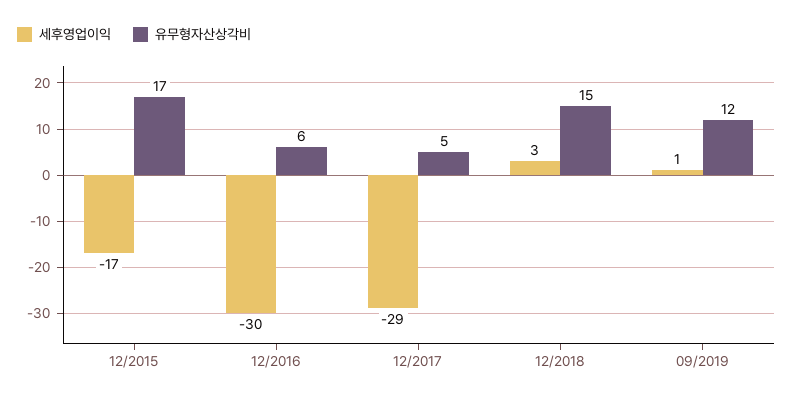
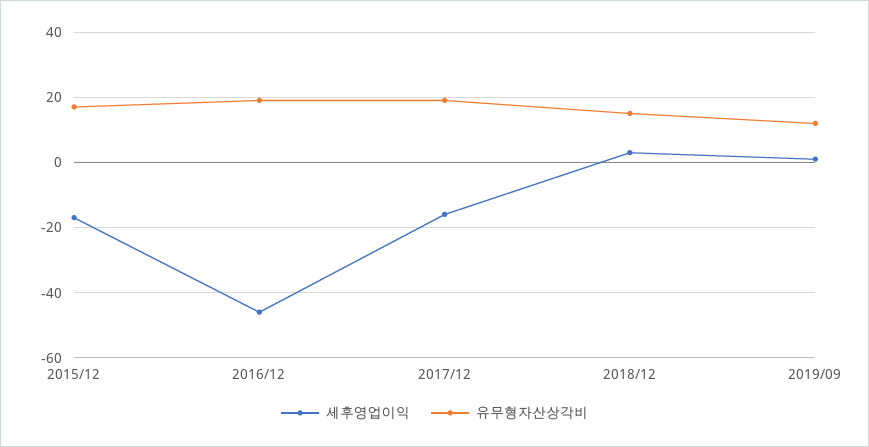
세후영업이익, 12/2016: -30 -> -45
유무형자산상각비, 12/2016: 6 -> 20
세후영업이익, 12/2017: -29 -> -15
유무형자산상각비, 12/2017: 5 -> 20

